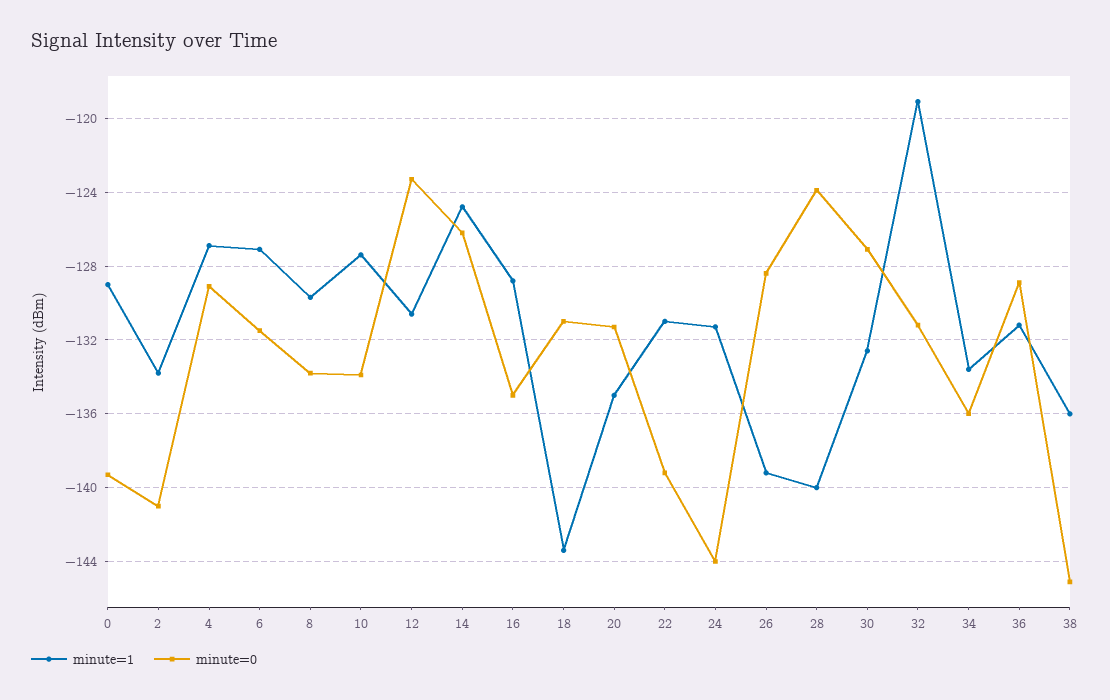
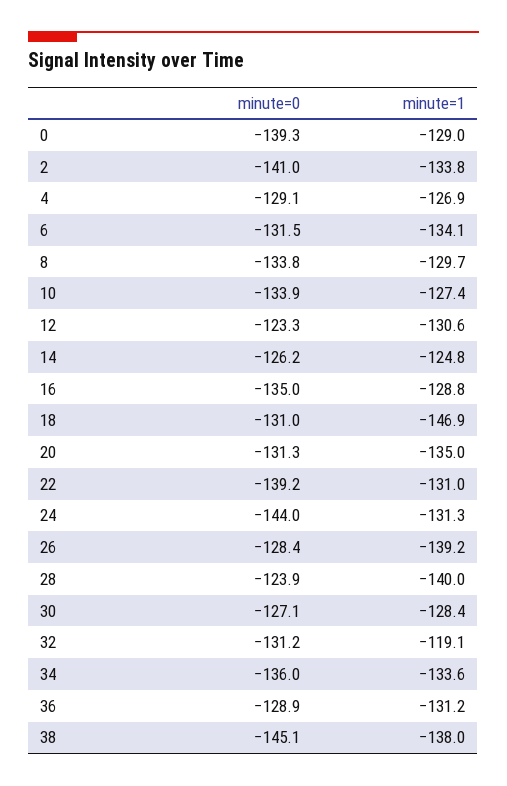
minute=1, 6: -127 -> -134.1
minute=1, 18: -143.5 -> -146.9
minute=1, 30: -132.5 -> -128.4
minute=1, 38: -136 -> -138

